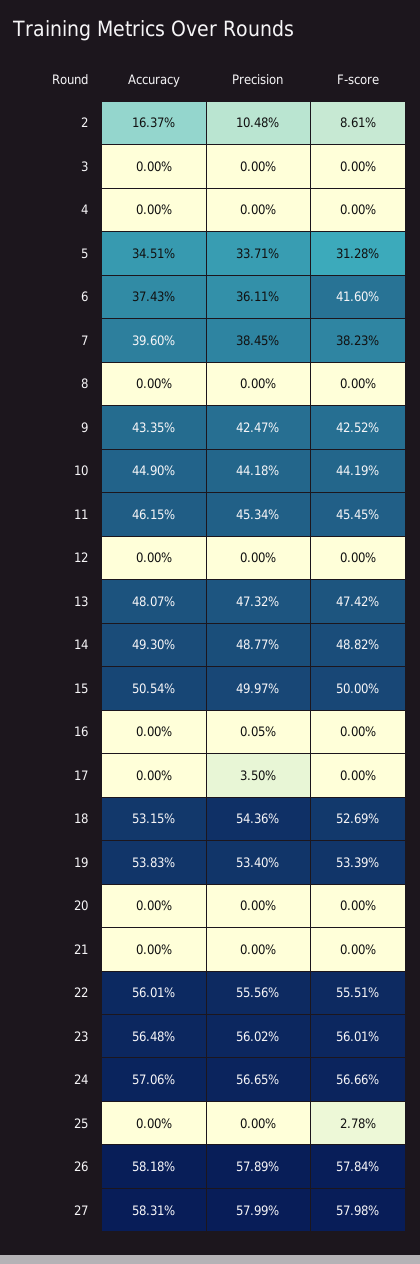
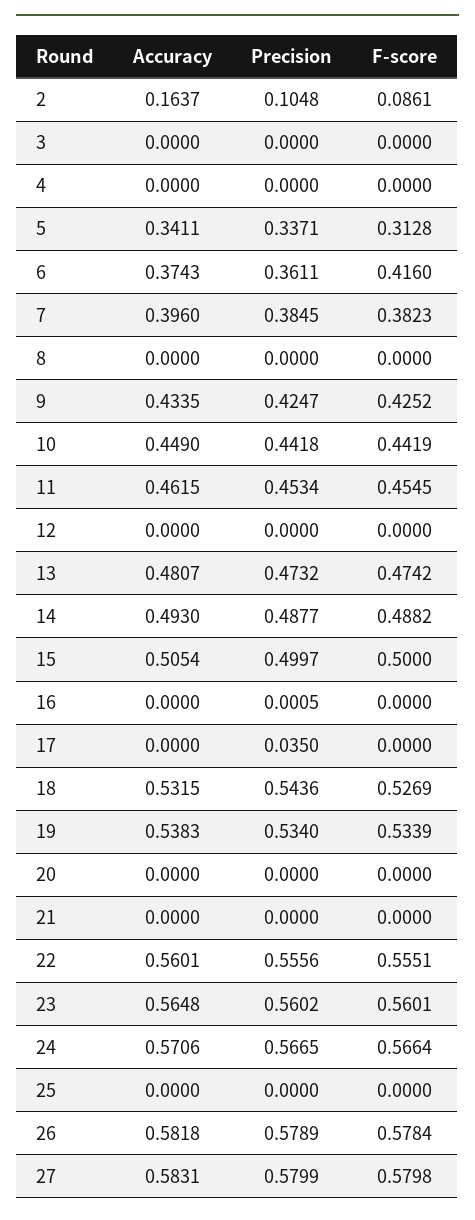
Accuracy, 5: 0.3451 -> 0.3411
F-score, 24: 0.5666 -> 0.5664
F-score, 25: 0.0278 -> 0

